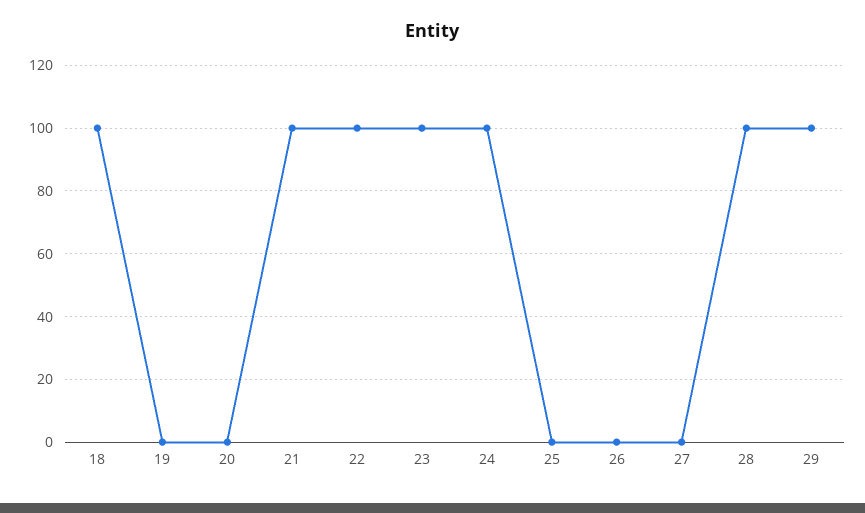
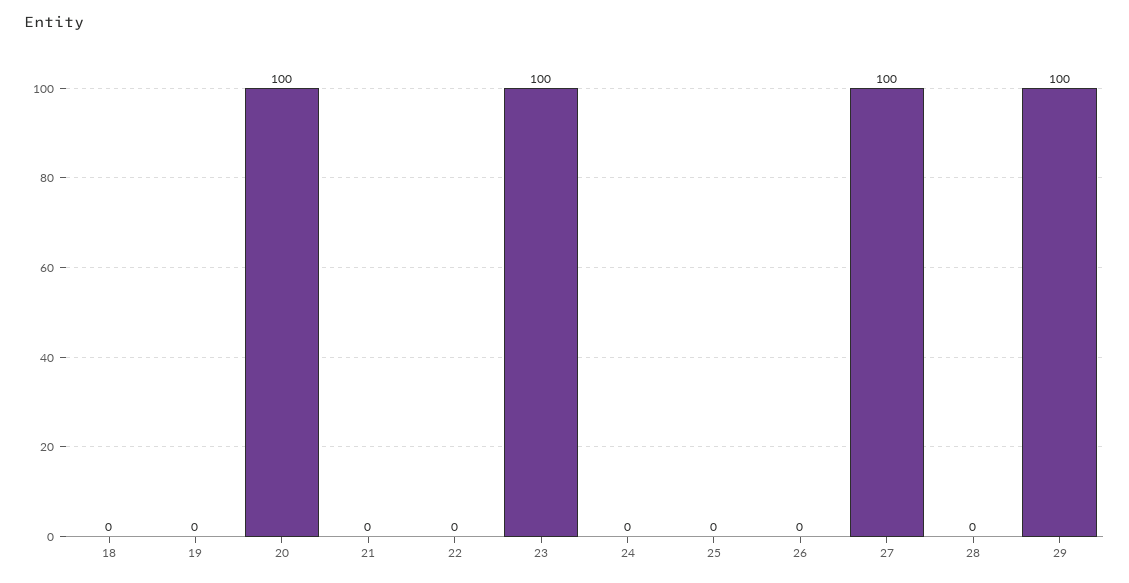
18: 100 -> 0
20: 0 -> 100
21: 100 -> 0
22: 100 -> 0
24: 100 -> 0
27: 0 -> 100
28: 100 -> 0

